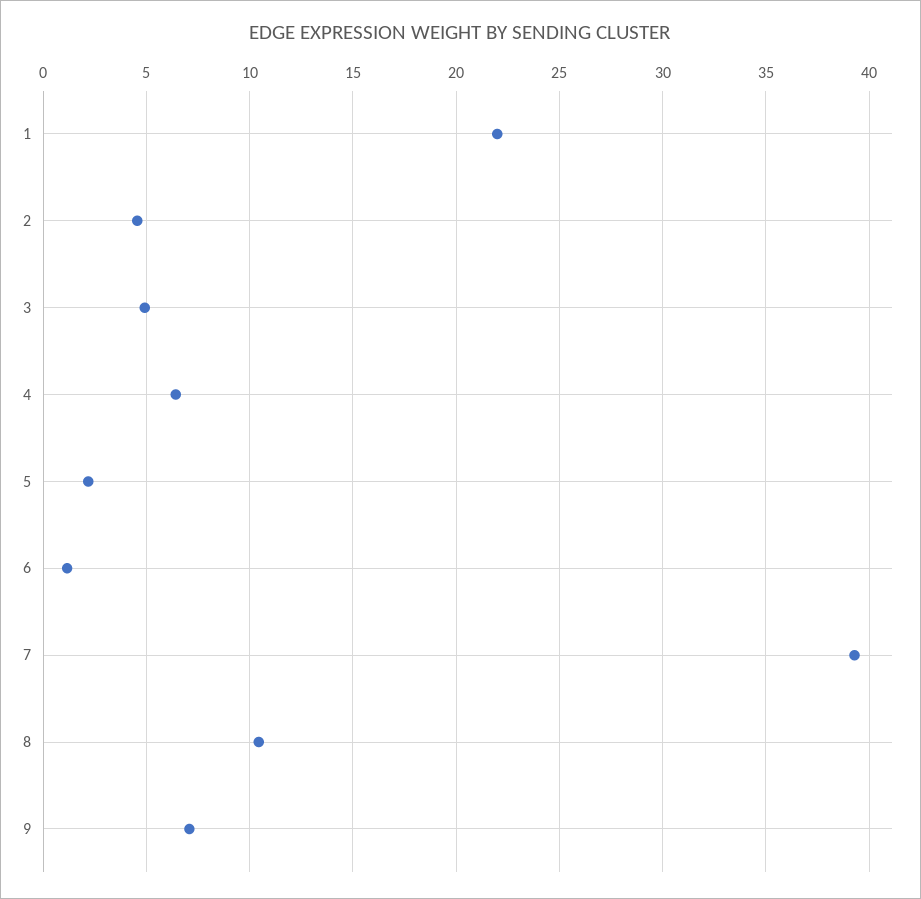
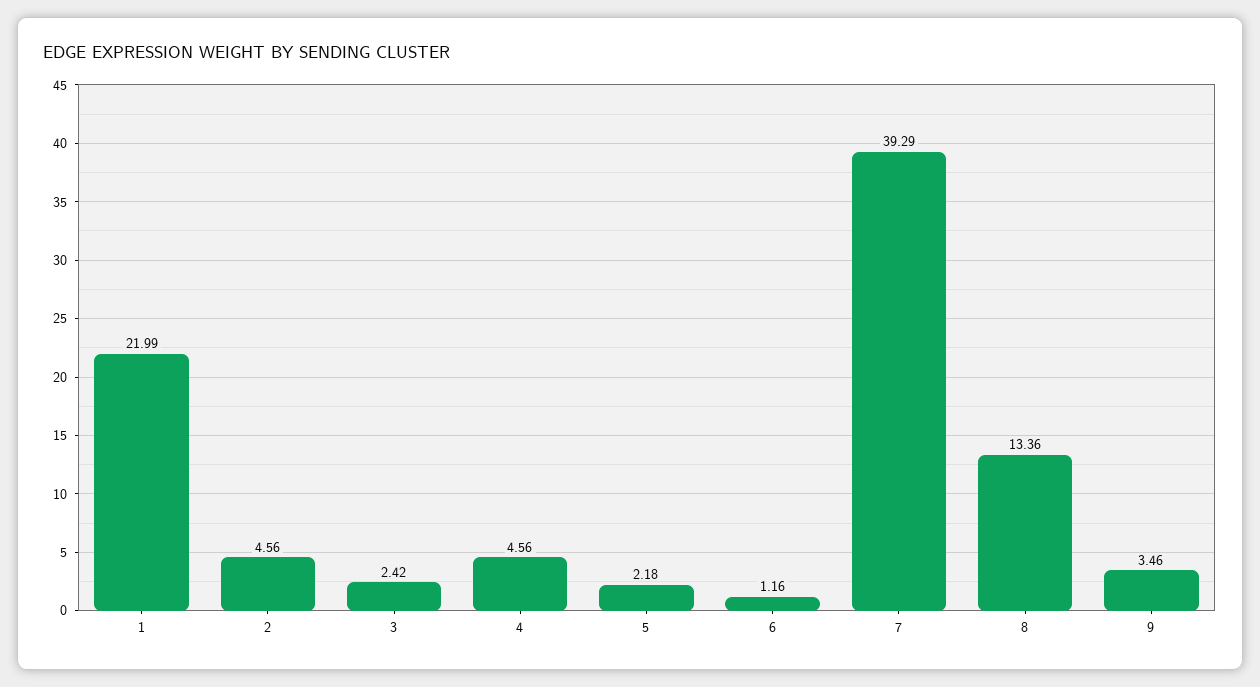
3: 5 -> 2.42
4: 6.5 -> 4.56
8: 10.5 -> 13.36
9: 7 -> 3.46

